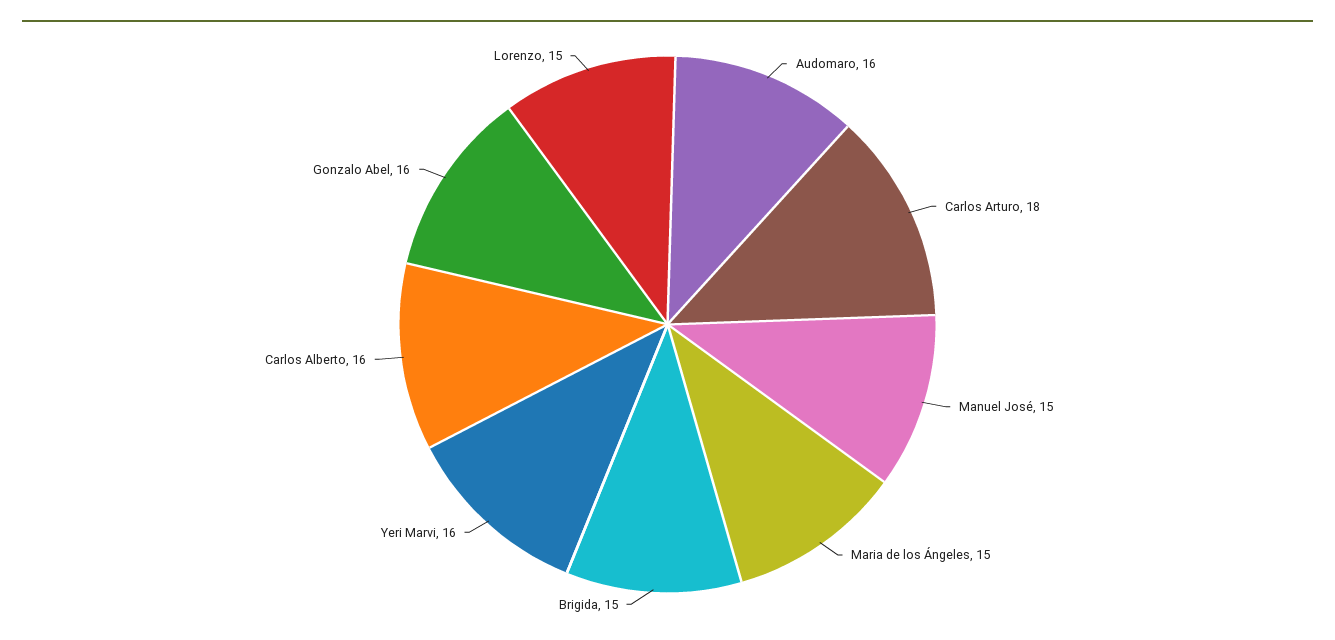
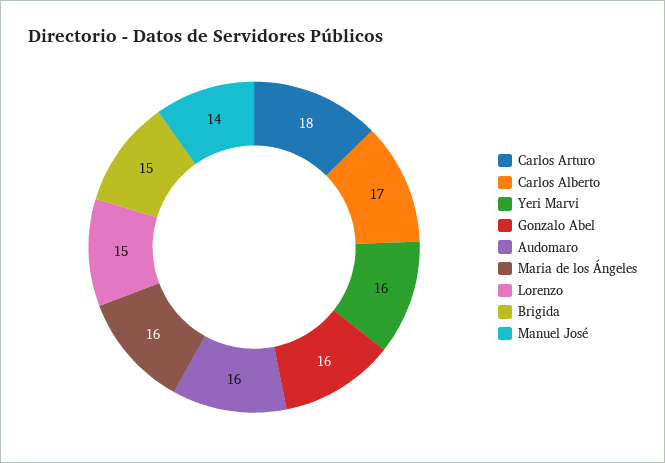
Manuel José: 15 -> 14
Maria de los Ángeles: 15 -> 16
Carlos Alberto: 16 -> 17

